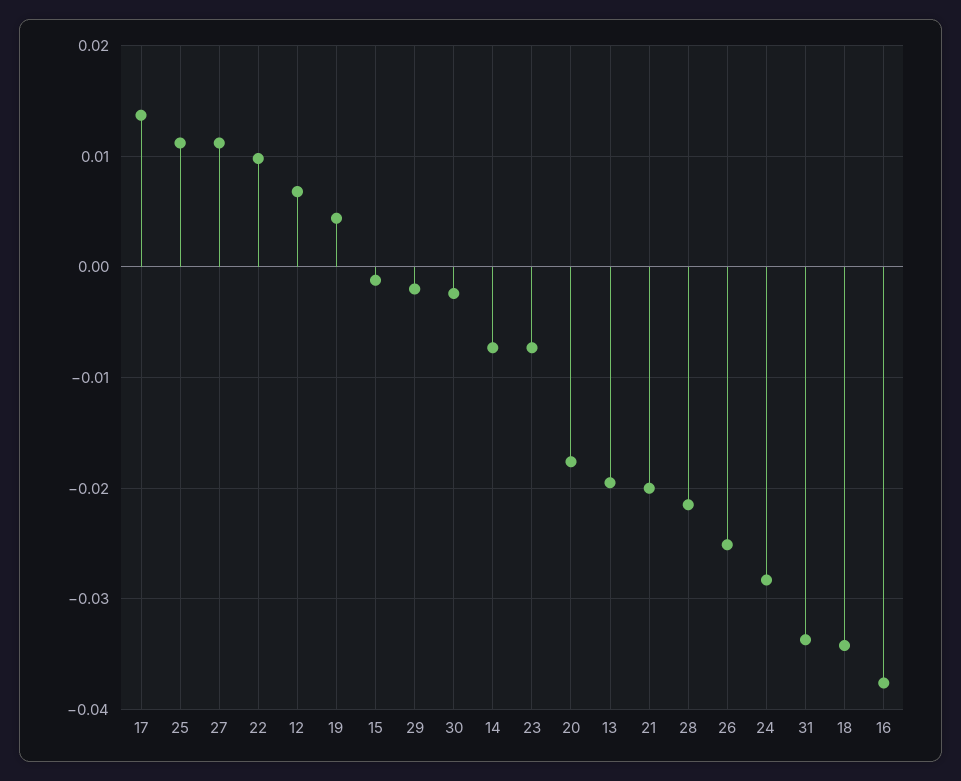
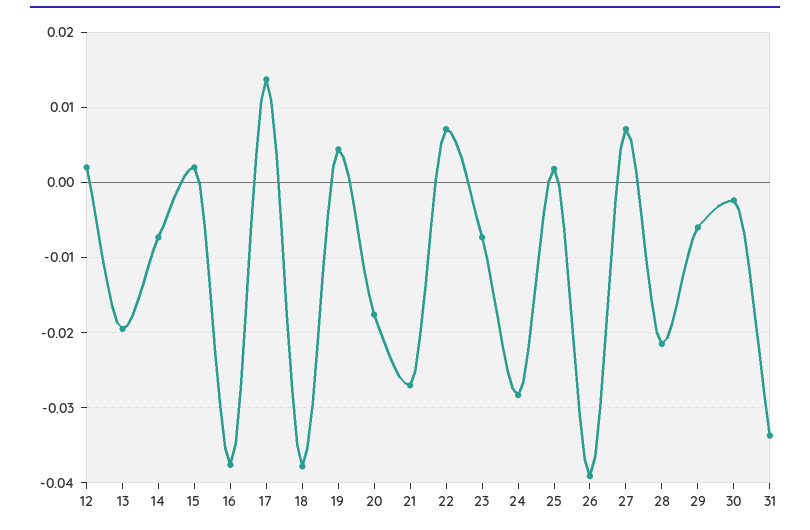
25: 0.011 -> 0.002
27: 0.011 -> 0.007
22: 0.01 -> 0.007
12: 0.007 -> 0.002
15: -0.001 -> 0.002
29: -0.002 -> -0.006
21: -0.02 -> -0.027
26: -0.025 -> -0.039
18: -0.034 -> -0.038

